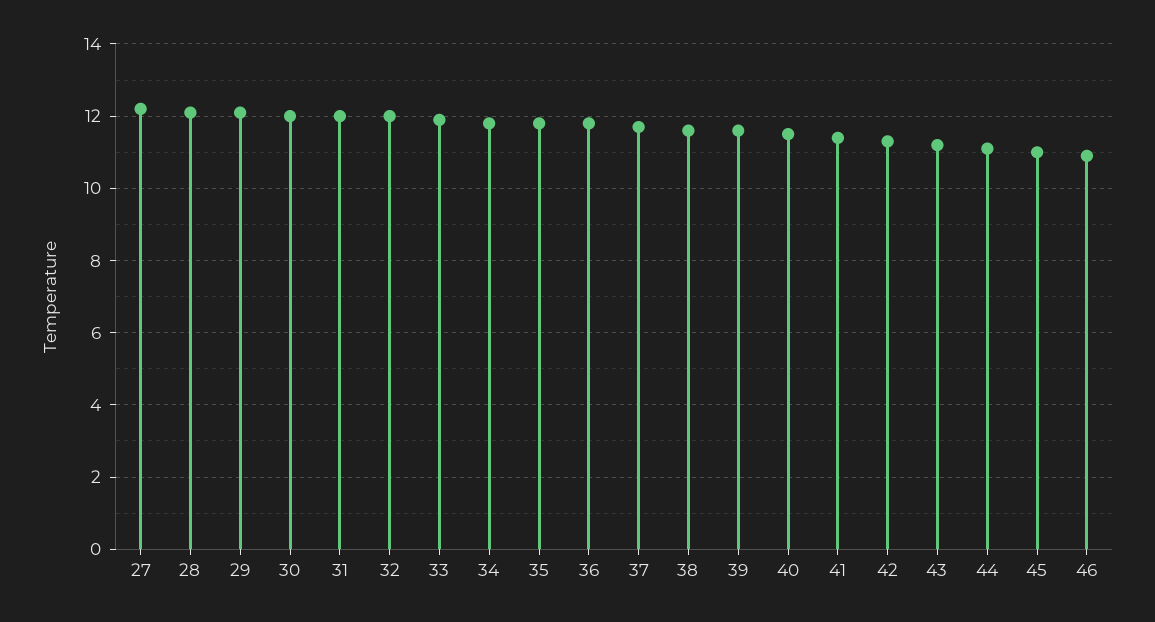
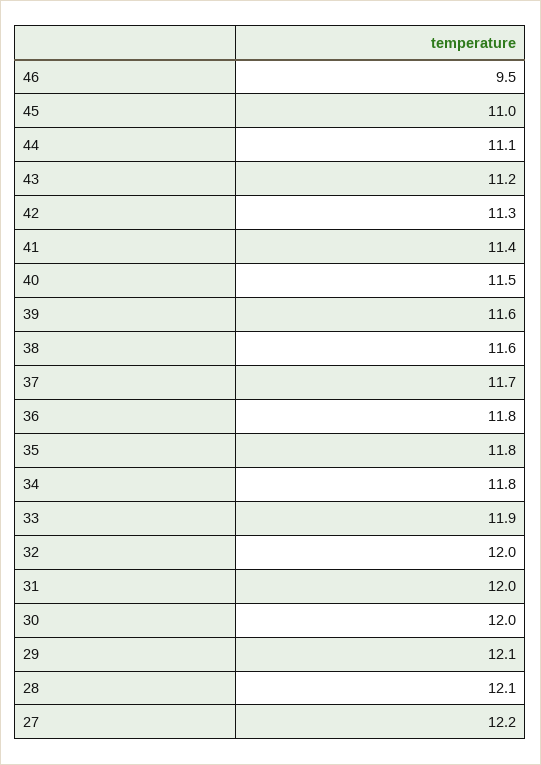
46: 11 -> 9.5

